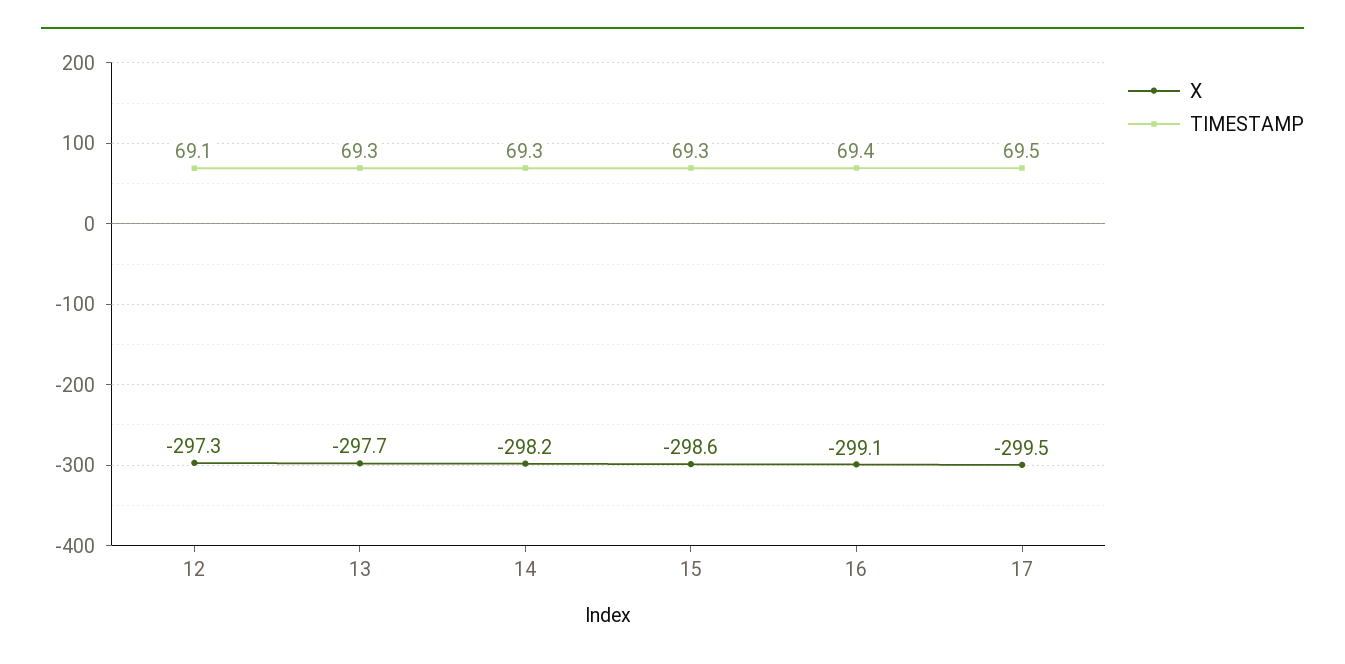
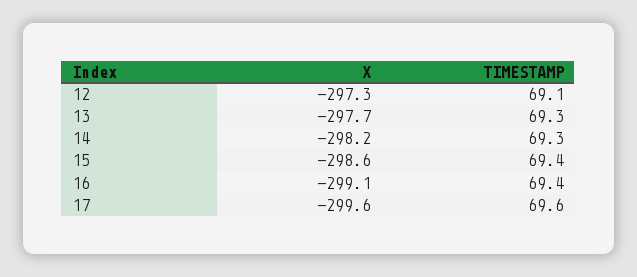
TIMESTAMP, 15: 69.3 -> 69.4
X, 17: -299.5 -> -299.6
TIMESTAMP, 17: 69.5 -> 69.6

